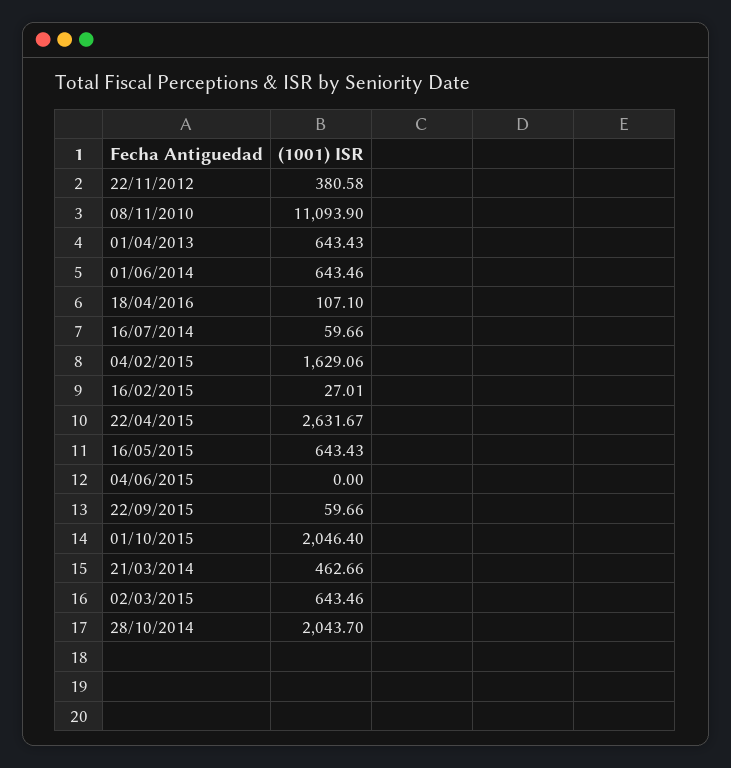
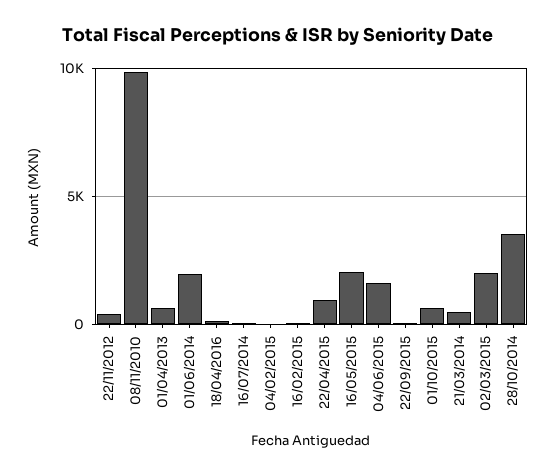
08/11/2010: 11093.9 -> 10000
01/06/2014: 643.46 -> 2000
04/02/2015: 1629.06 -> 0
22/04/2015: 2631.67 -> 1000
16/05/2015: 643.43 -> 2000
04/06/2015: 0 -> 1500
01/10/2015: 2046.4 -> 500
02/03/2015: 643.46 -> 2000
28/10/2014: 2043.7 -> 3500

